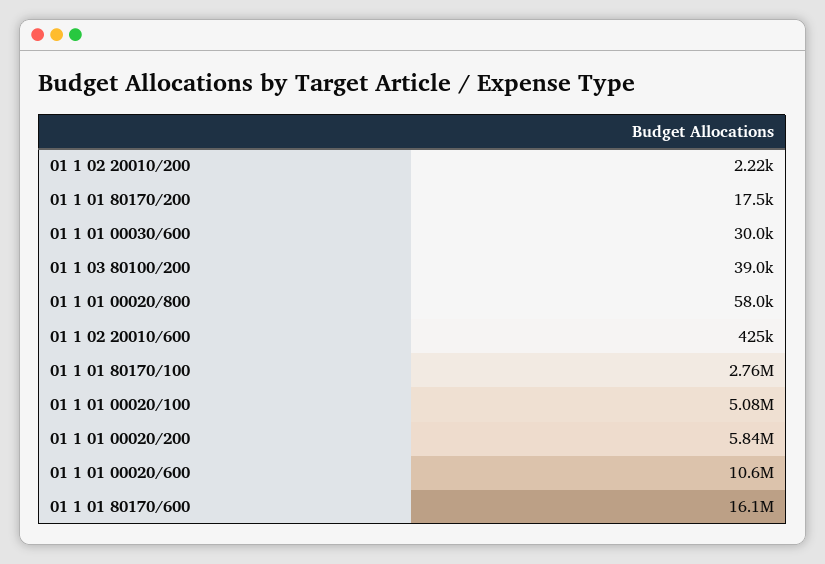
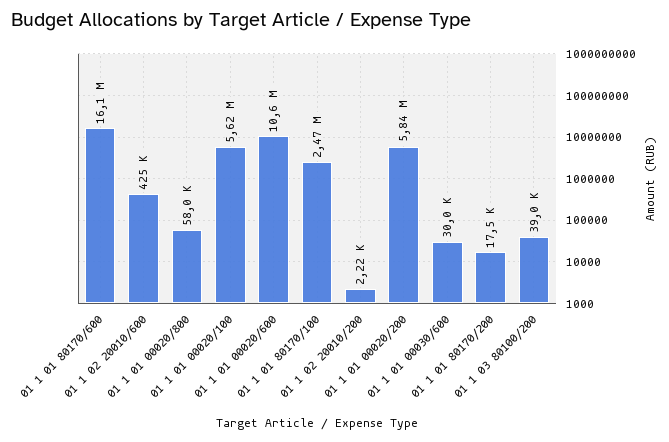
01 1 01 80170/100: 2760000 -> 2470000
01 1 01 00020/100: 5080000 -> 5620000

